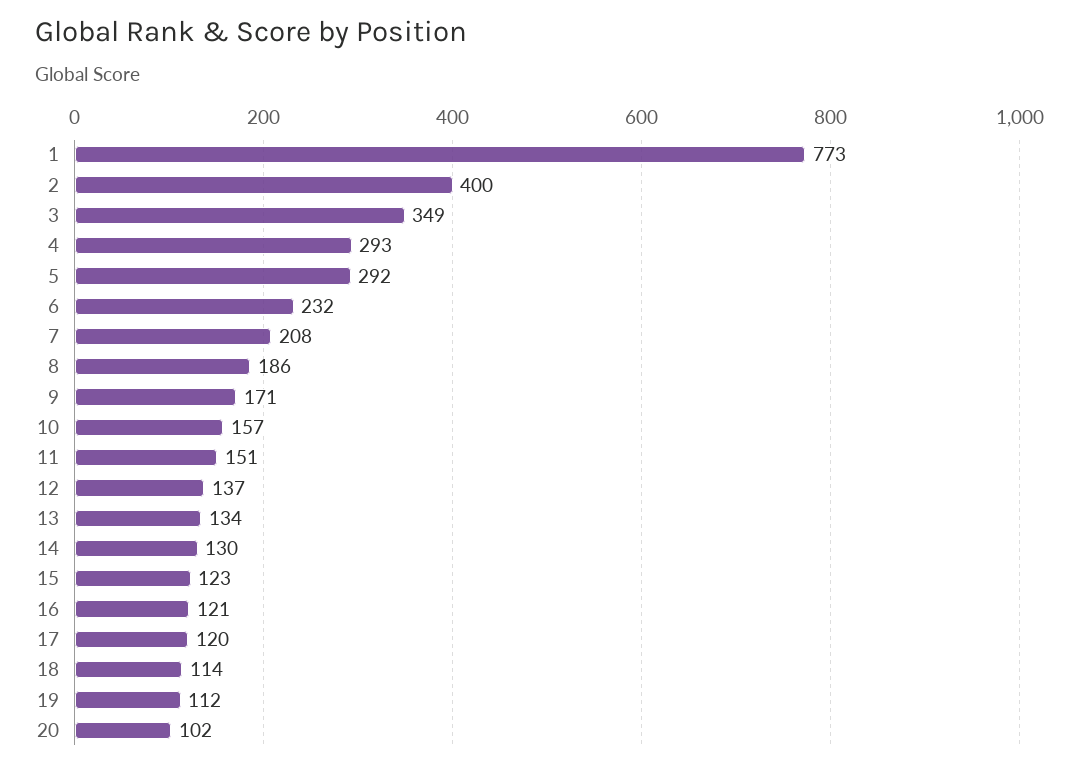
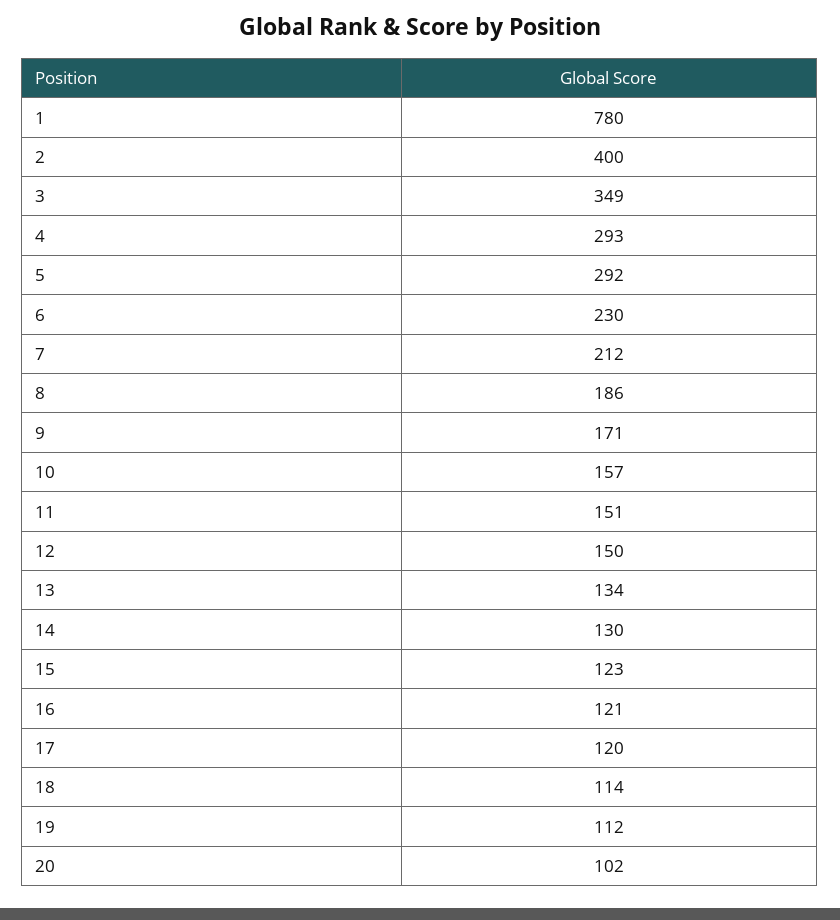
1: 773 -> 780
6: 232 -> 230
7: 208 -> 212
12: 137 -> 150

